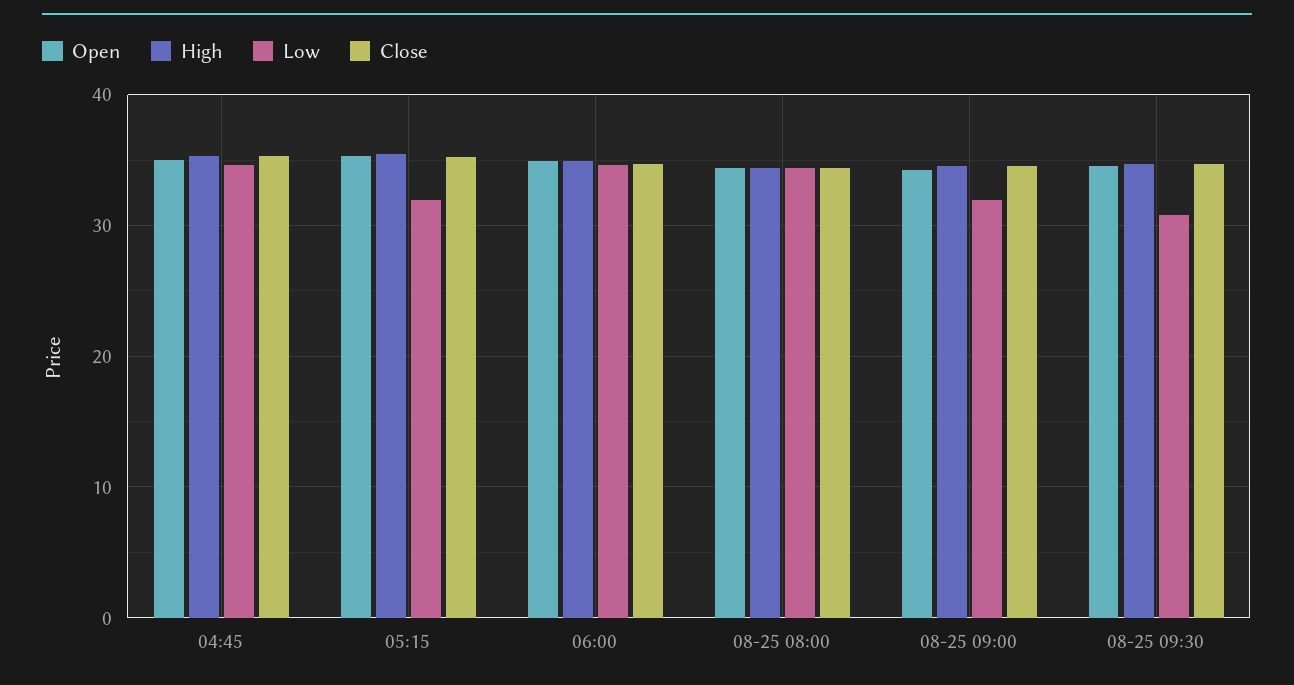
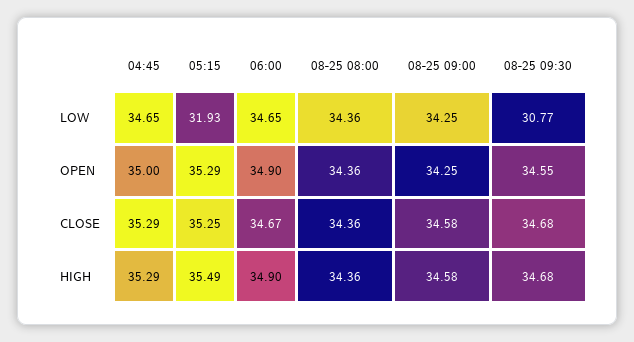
Low, 08-25 09:00: 32 -> 34.25

